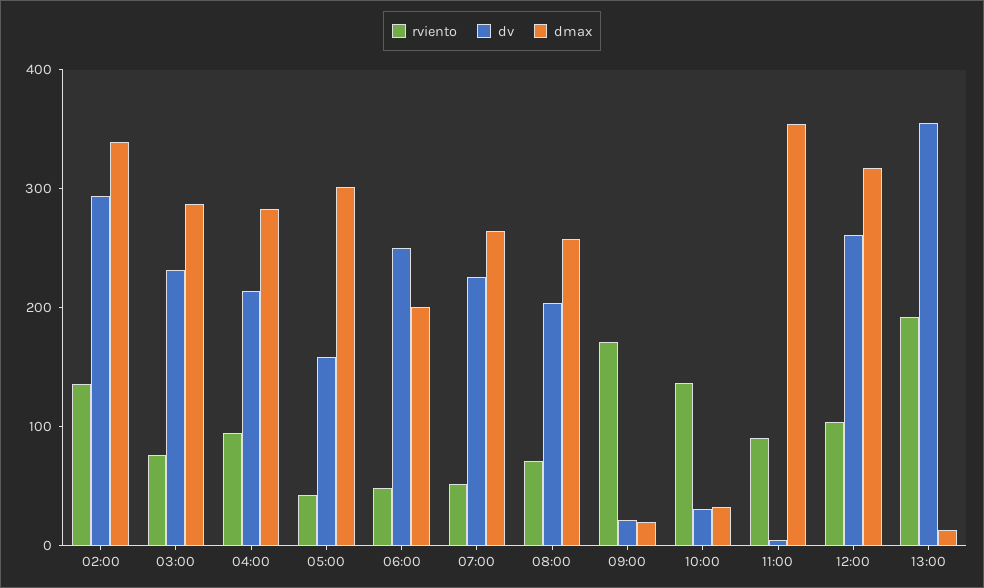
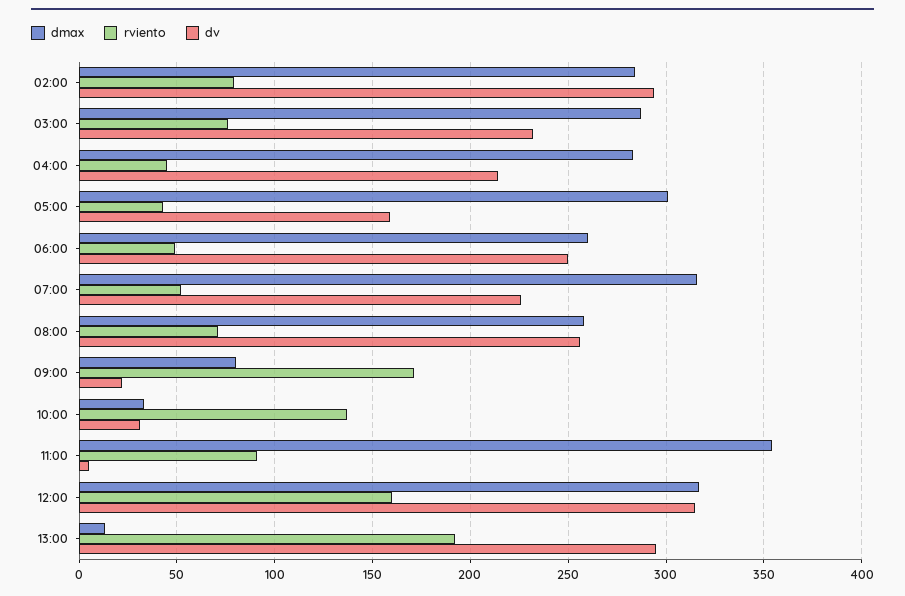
rviento, 02:00: 140 -> 80
dmax, 02:00: 340 -> 285
rviento, 04:00: 100 -> 45
dmax, 06:00: 200 -> 260
dmax, 07:00: 260 -> 315
dv, 08:00: 200 -> 255
dmax, 09:00: 20 -> 80
rviento, 12:00: 100 -> 160
dv, 12:00: 260 -> 315
dv, 13:00: 360 -> 295

